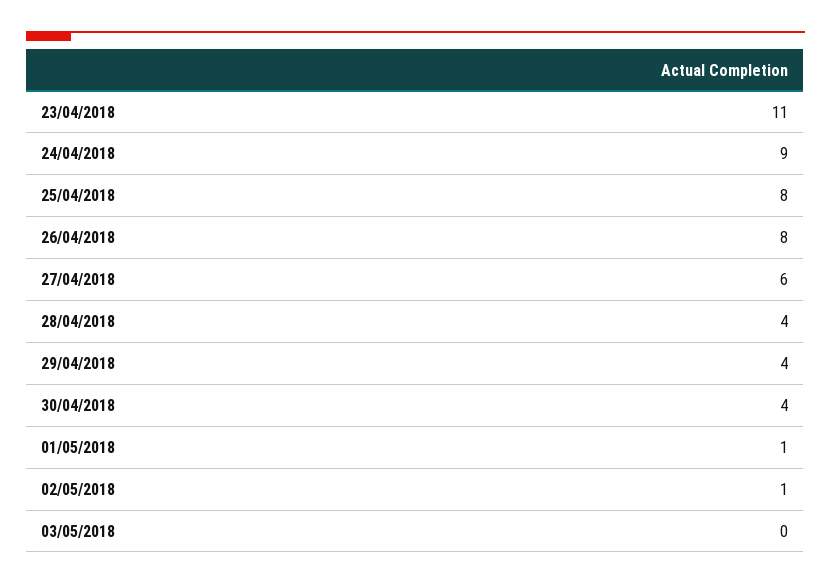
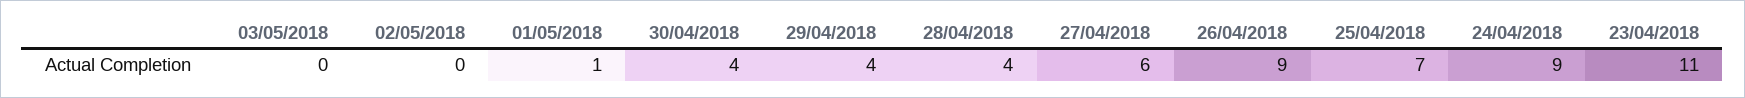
25/04/2018: 8 -> 7
26/04/2018: 8 -> 9
02/05/2018: 1 -> 0

